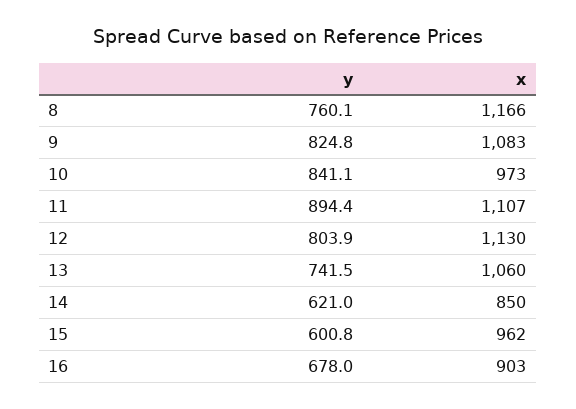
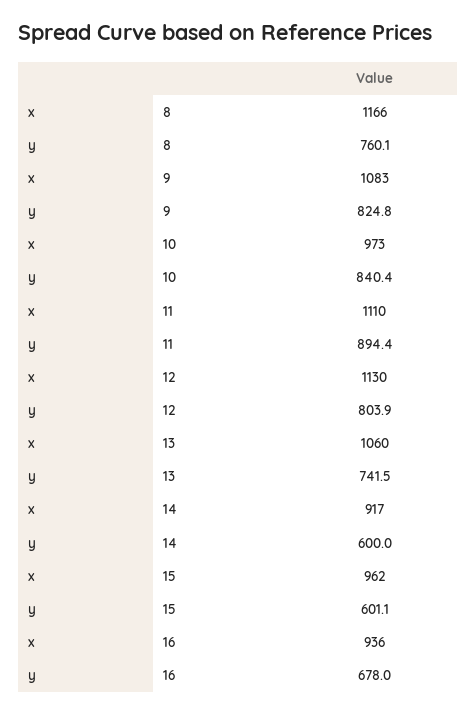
y, 10: 841.1 -> 840.4
x, 11: 1107 -> 1110
y, 14: 621 -> 600
x, 14: 850 -> 917
y, 15: 600.8 -> 601.1
x, 16: 903 -> 936

